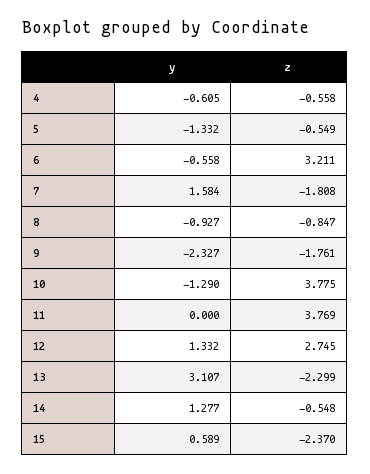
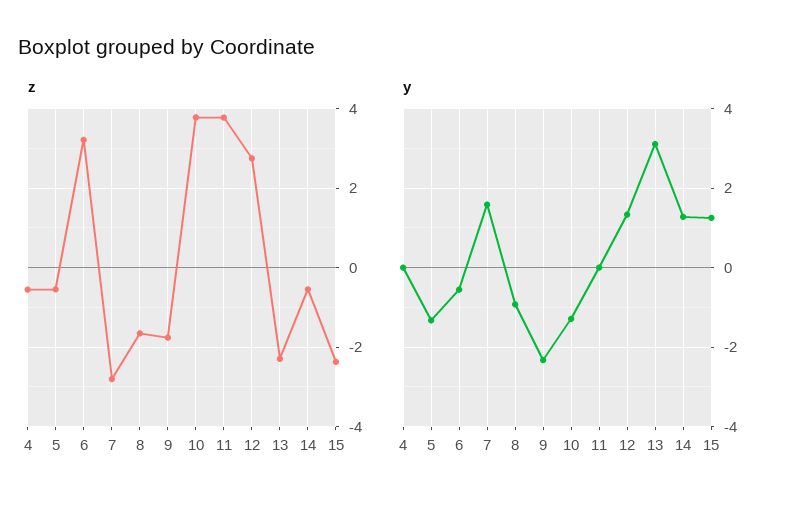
y, 4: -0.605 -> 0
z, 7: -1.808 -> -2.8
z, 8: -0.847 -> -1.6
y, 15: 0.589 -> 1.2

